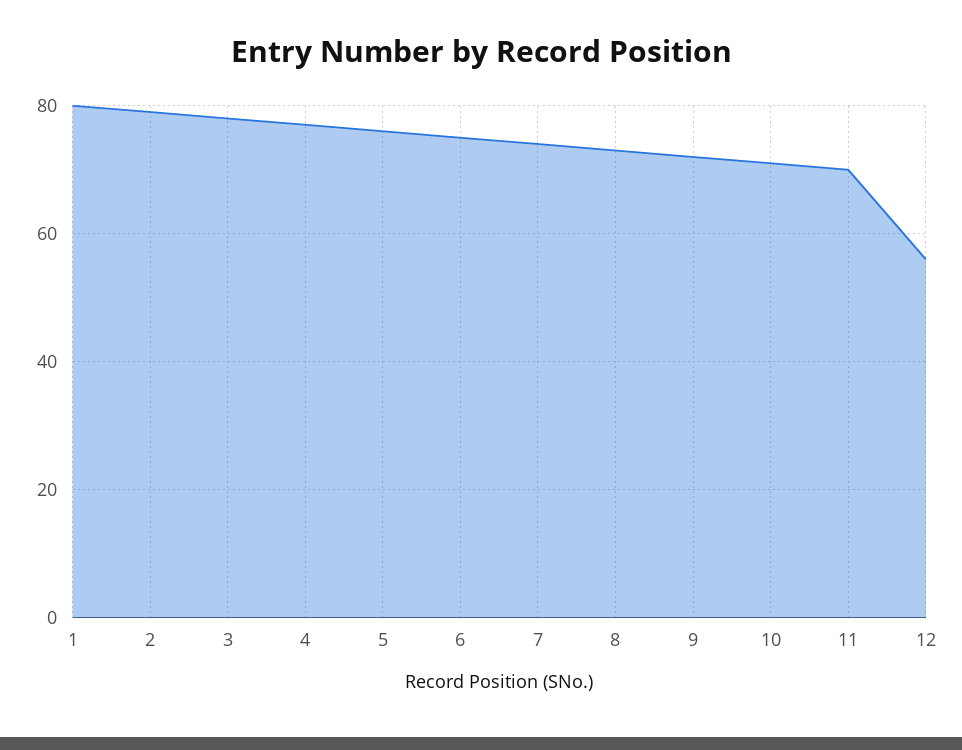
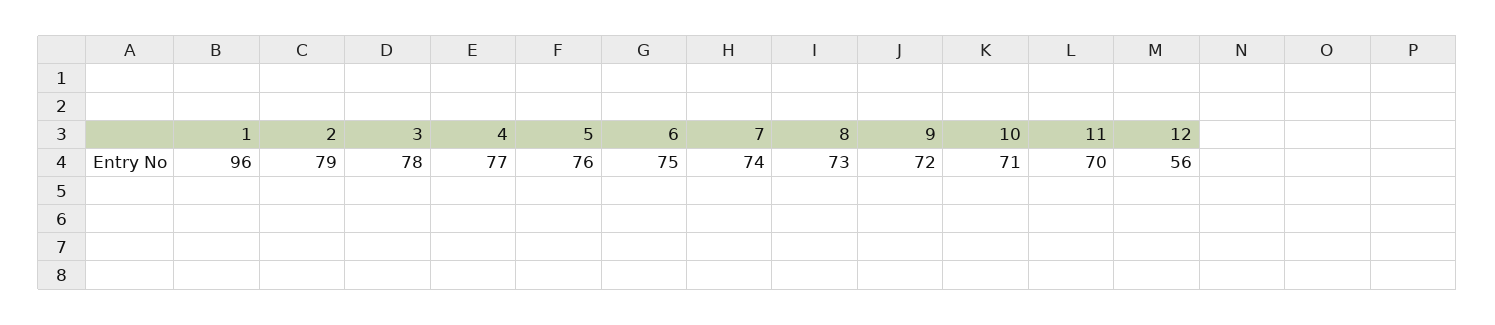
1: 80 -> 96

